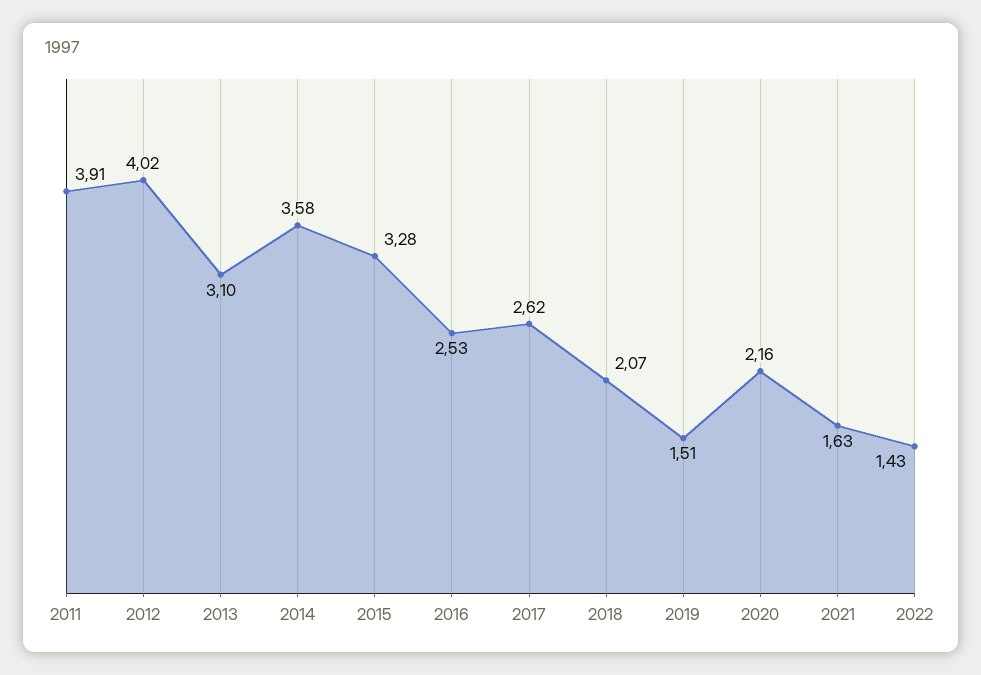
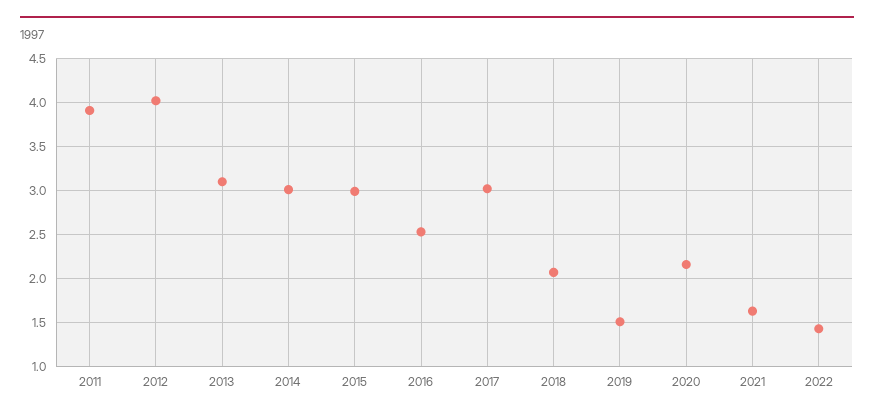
2014: 3.58 -> 3
2015: 3.28 -> 3
2017: 2.62 -> 3

